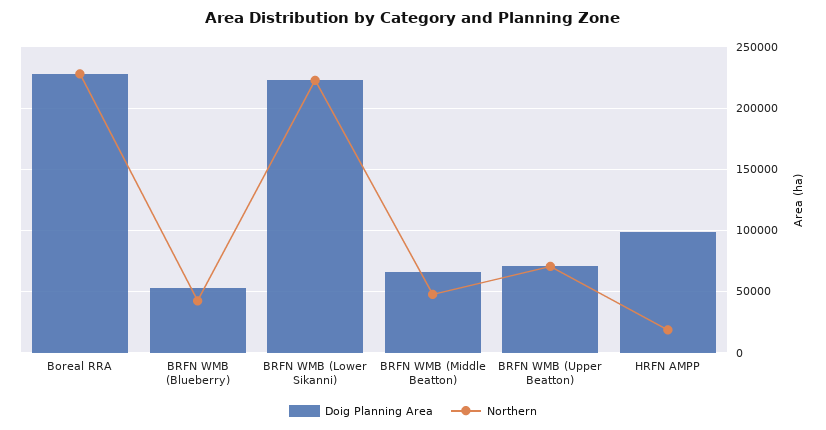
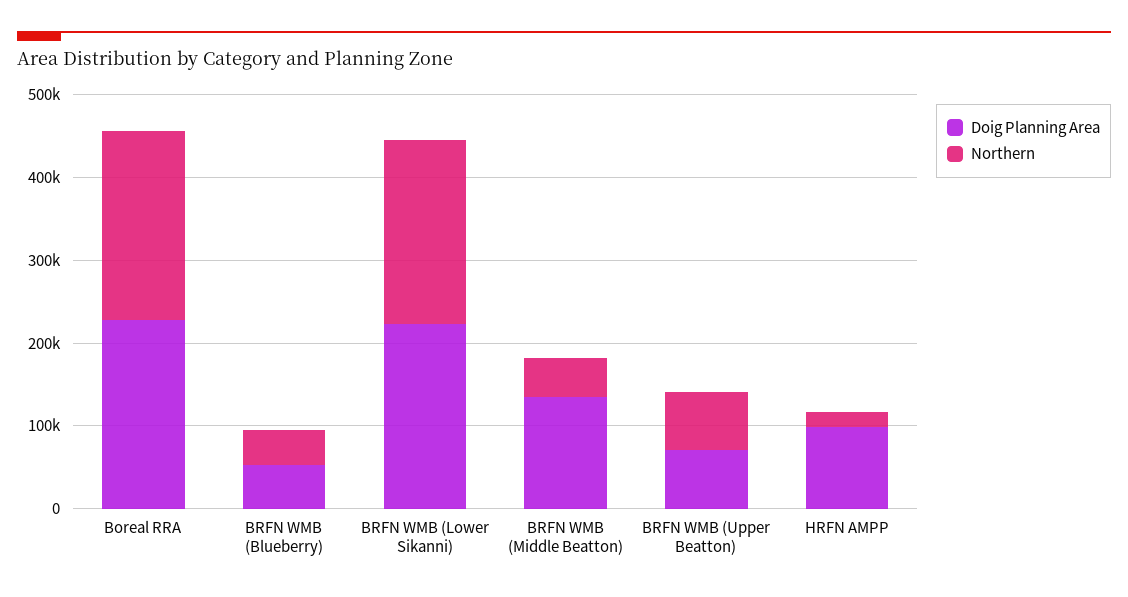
Doig Planning Area, BRFN WMB (Middle Beatton): 65000 -> 140000

